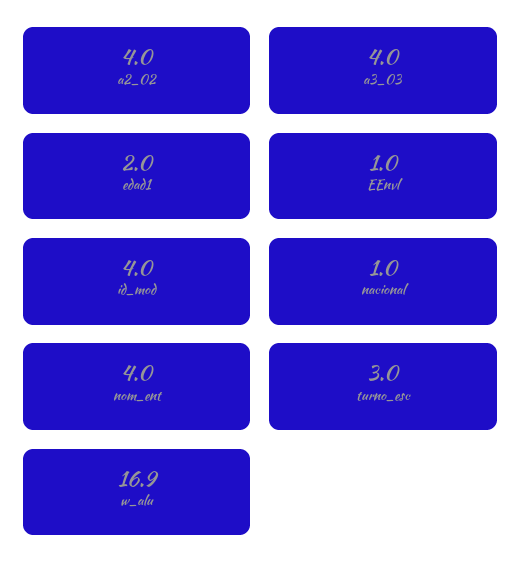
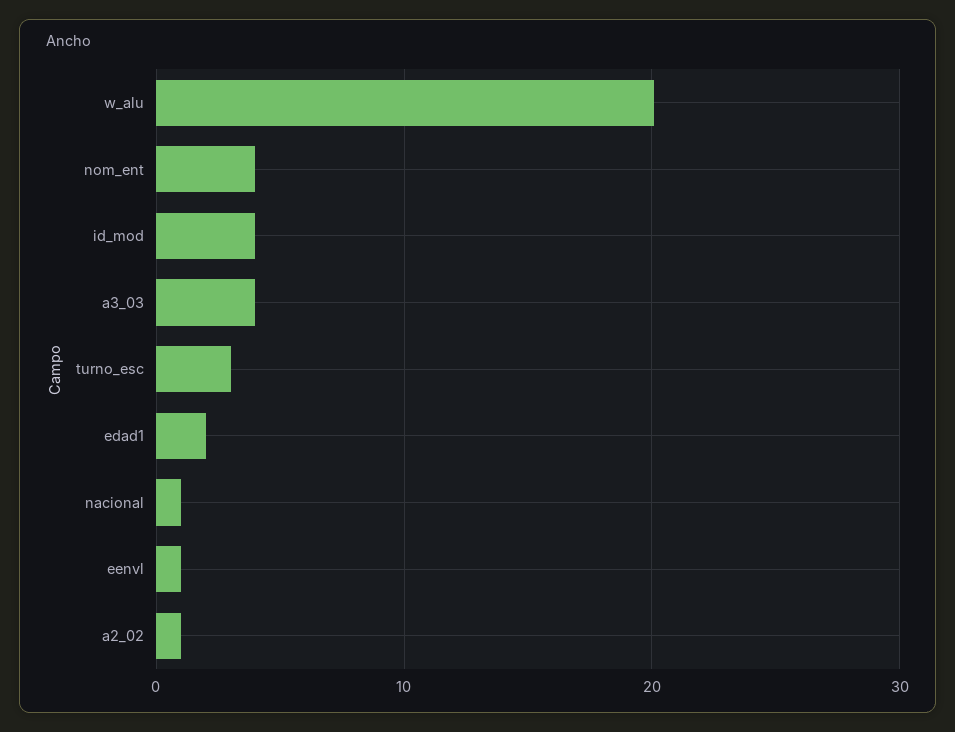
a2_02: 4 -> 1
w_alu: 16.9 -> 20

